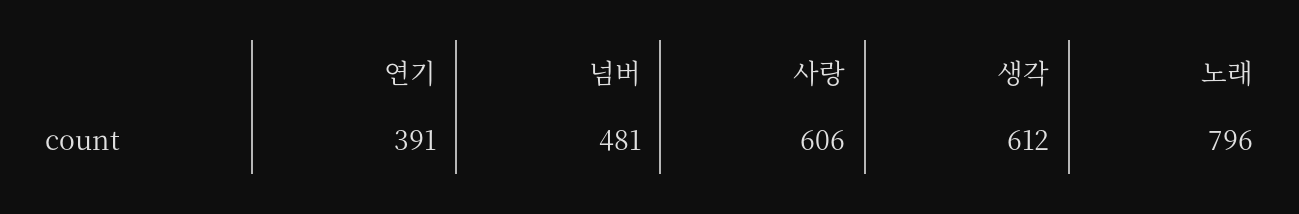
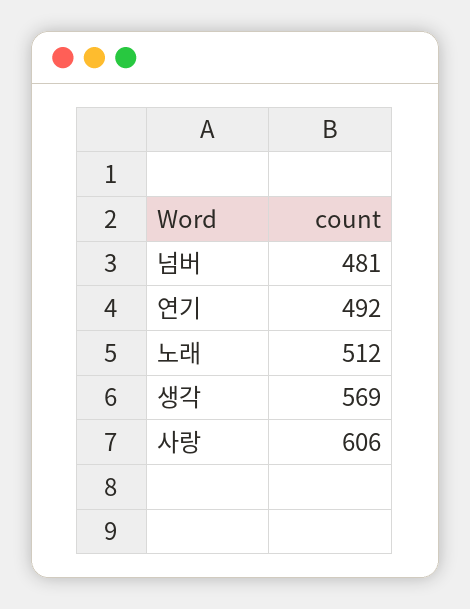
연기: 391 -> 492
생각: 612 -> 569
노래: 796 -> 512

